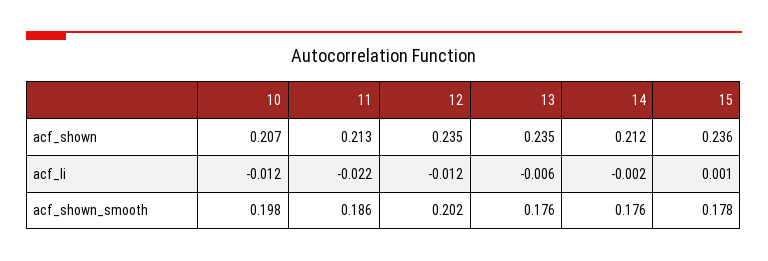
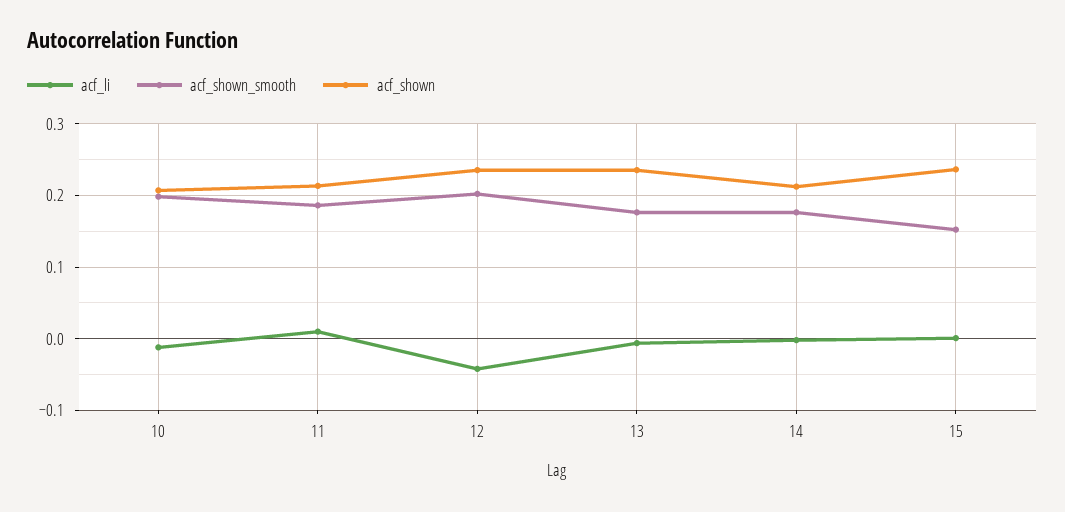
acf_li, 11: -0.022 -> 0.01
acf_li, 12: -0.012 -> -0.04
acf_shown_smooth, 15: 0.178 -> 0.15

